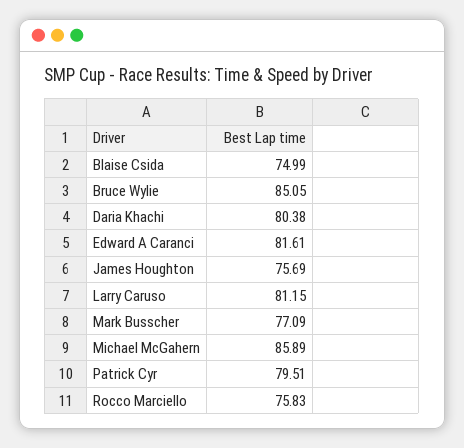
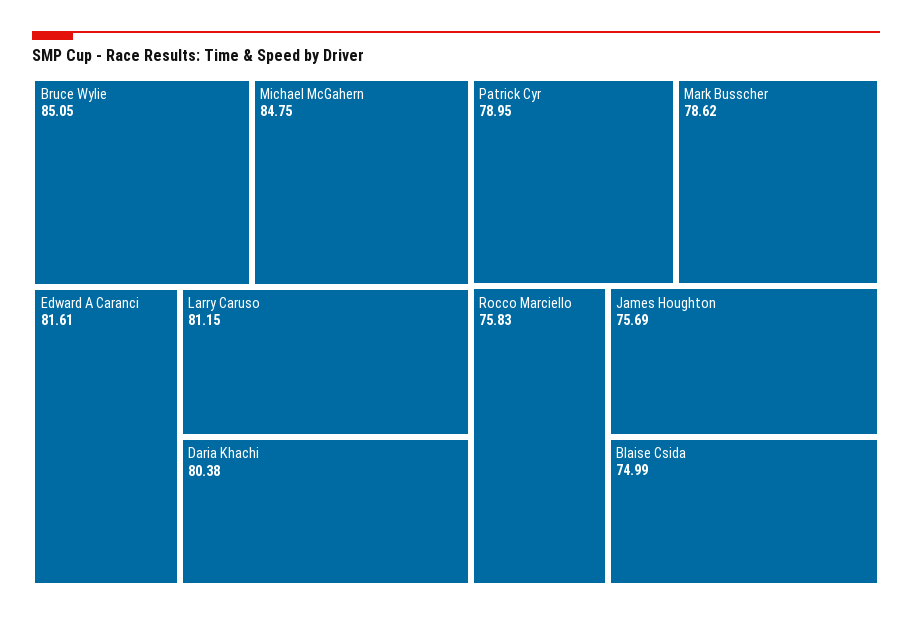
Mark Busscher: 77.09 -> 78.62
Michael McGahern: 85.89 -> 84.75
Patrick Cyr: 79.51 -> 78.95

